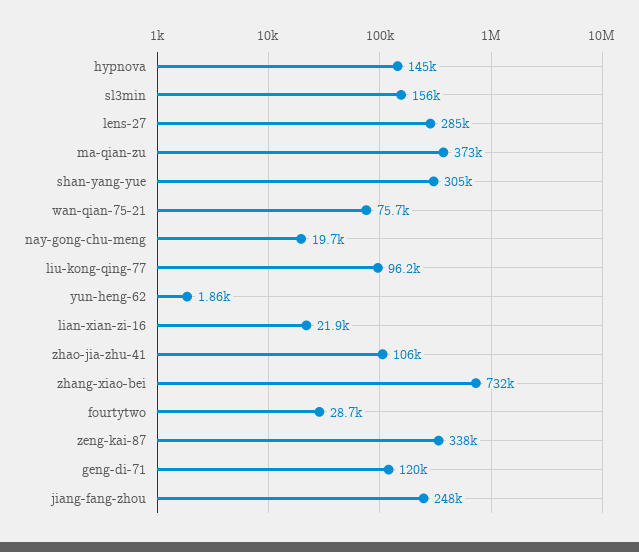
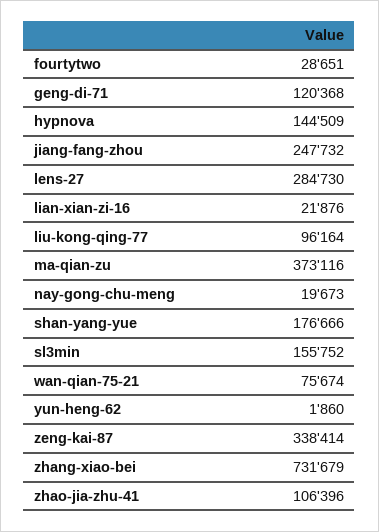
shan-yang-yue: 305000 -> 176666

